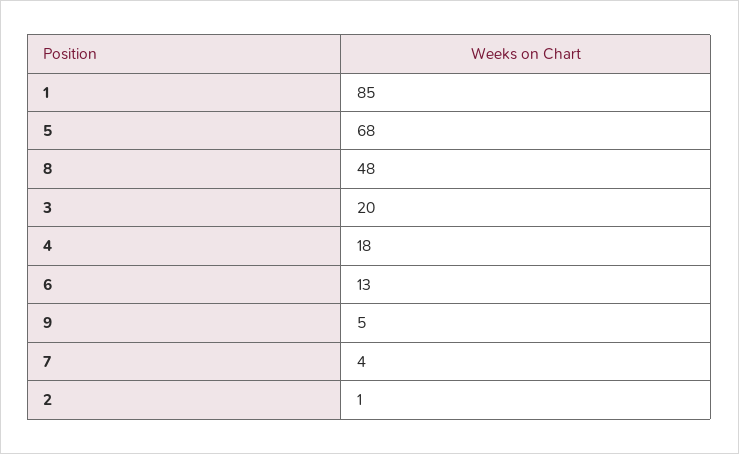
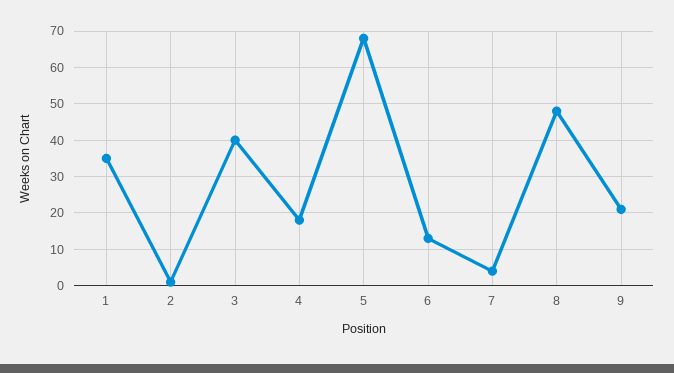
1: 85 -> 35
3: 20 -> 40
9: 5 -> 20

